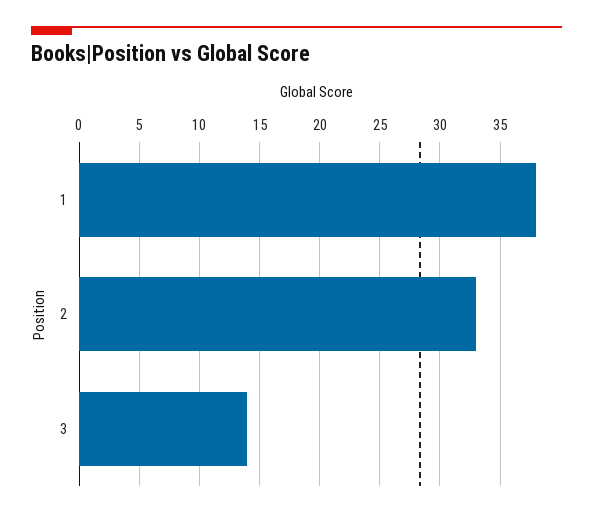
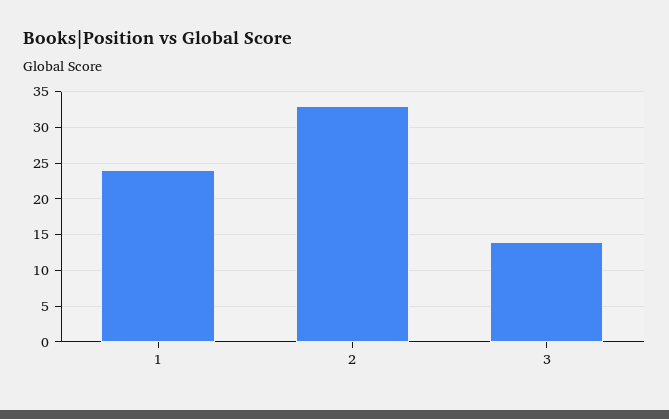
1: 38 -> 24

